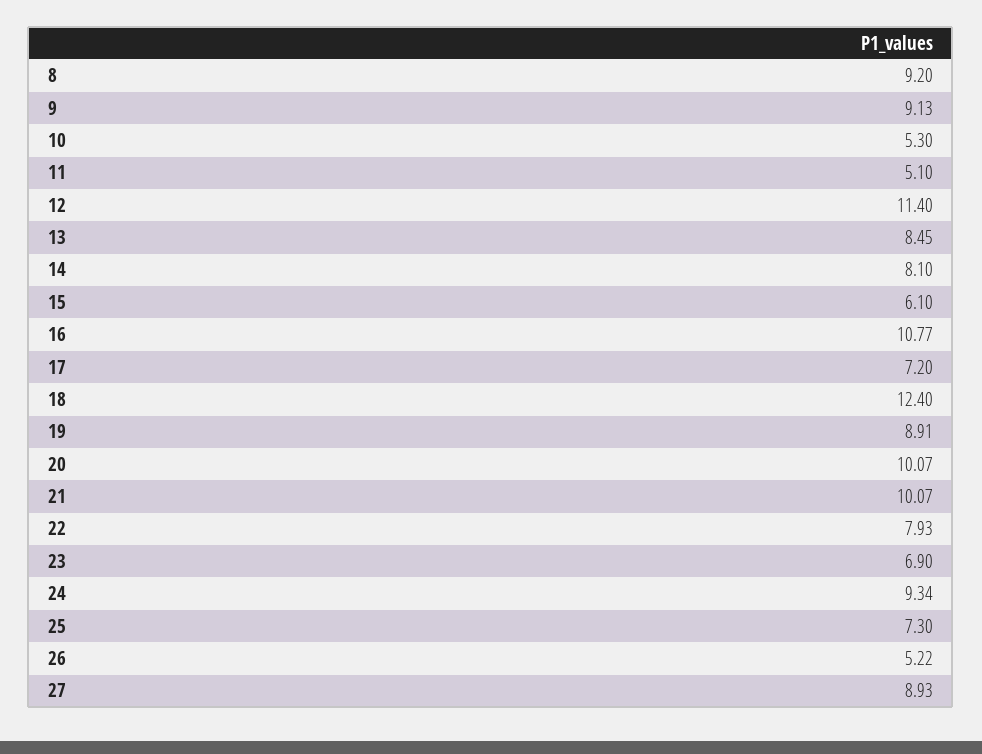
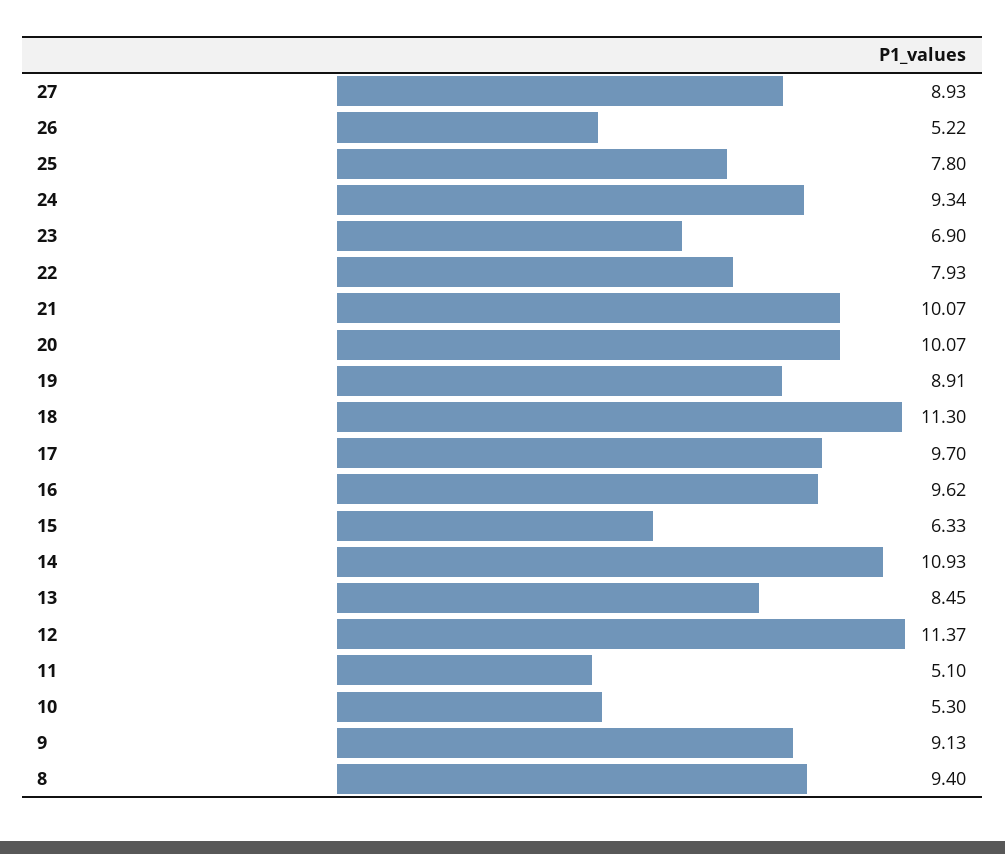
8: 9.2 -> 9.4
12: 11.4 -> 11.37
14: 8.1 -> 10.93
15: 6.1 -> 6.33
16: 10.77 -> 9.62
17: 7.2 -> 9.7
18: 12.4 -> 11.3
25: 7.3 -> 7.8

